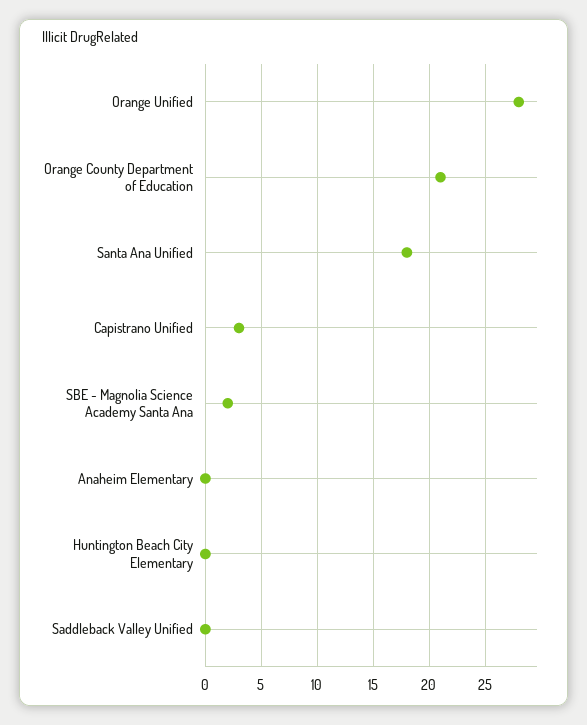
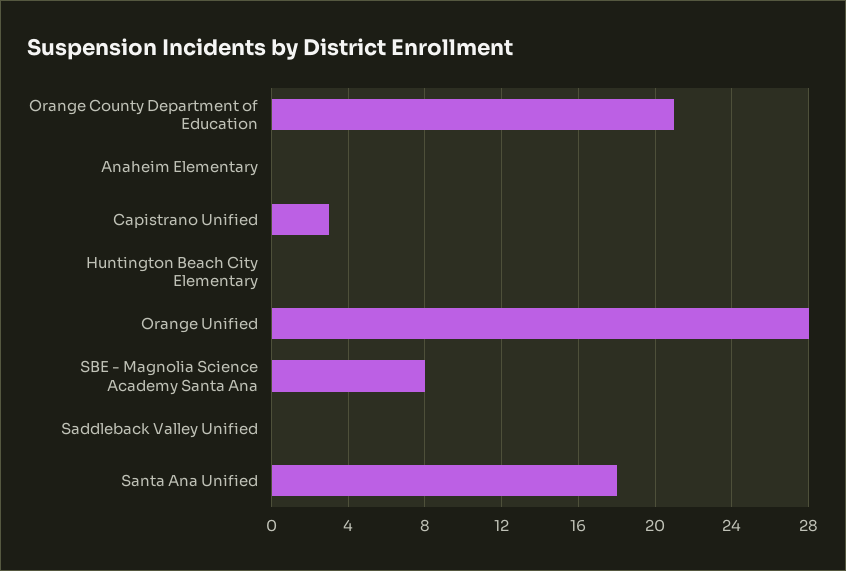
SBE - Magnolia Science Academy Santa Ana: 2 -> 8

